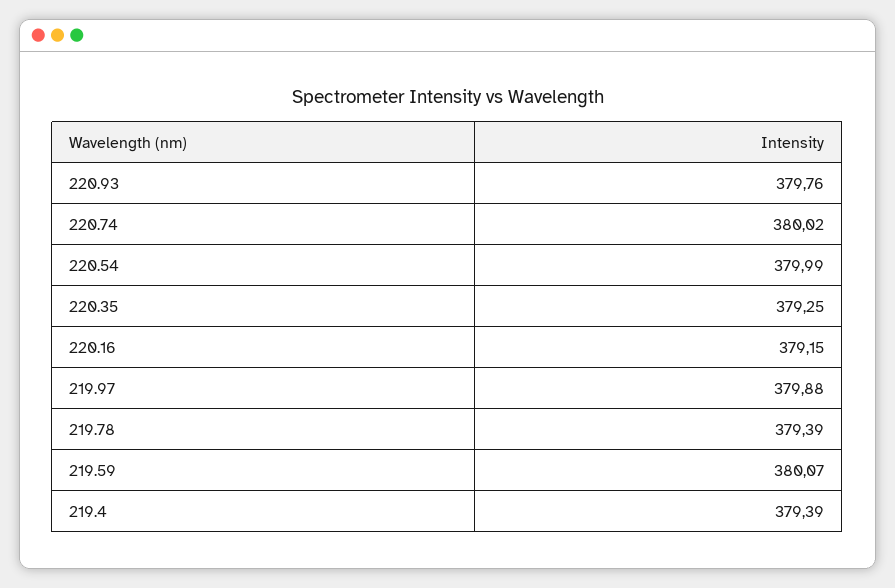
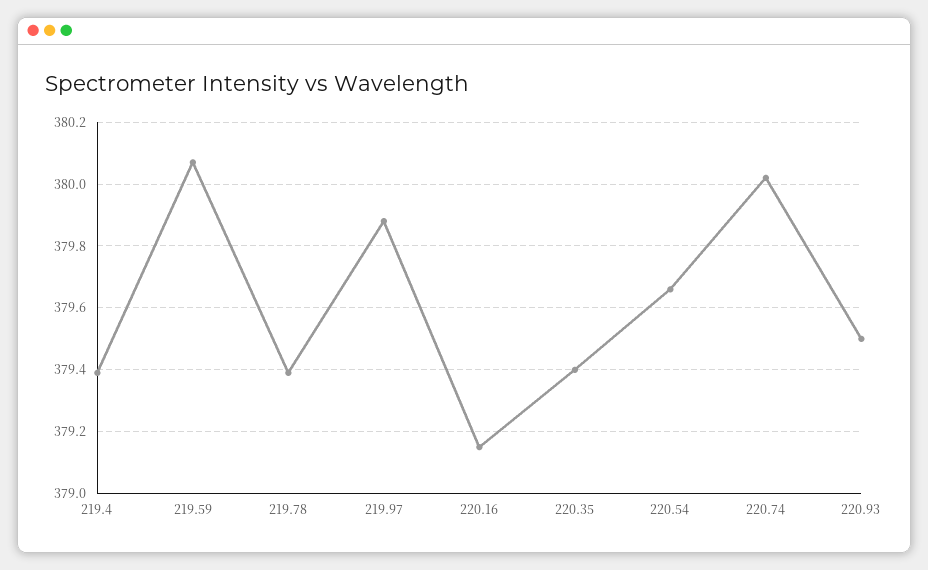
220.93: 379.76 -> 379.5
220.54: 379.99 -> 379.65
220.35: 379.25 -> 379.4

